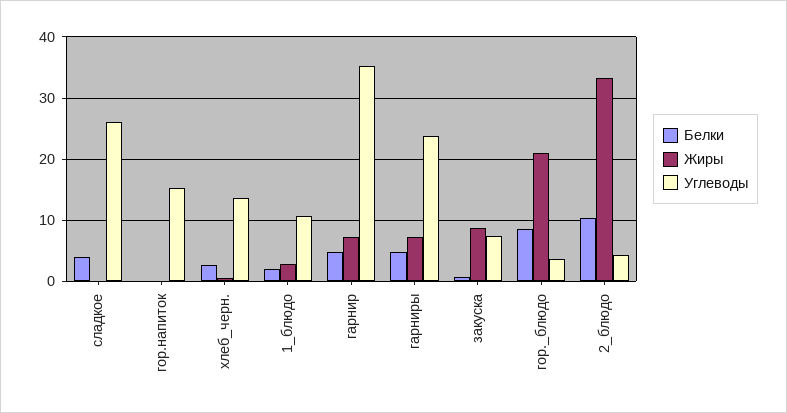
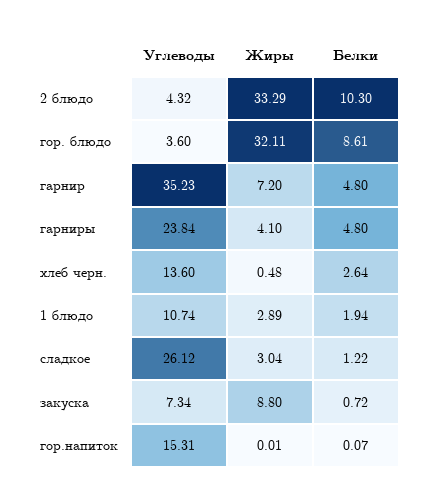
Белки, сладкое: 4 -> 1.22
Жиры, сладкое: 0 -> 3.04
Жиры, гарниры: 7 -> 4.1
Жиры, гор._блюдо: 21 -> 32.11

